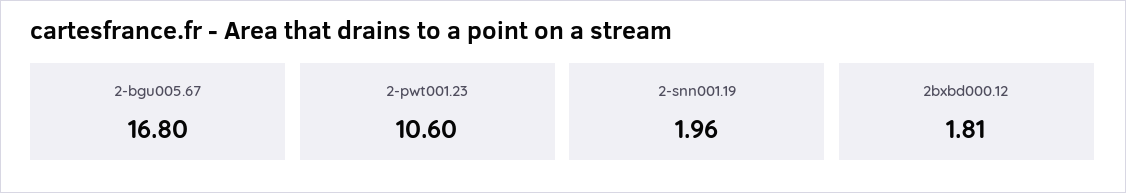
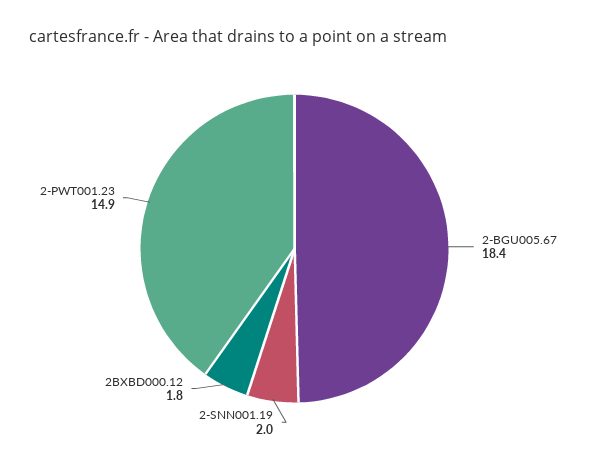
2-bgu005.67: 16.8 -> 18.4
2-pwt001.23: 10.6 -> 14.9

